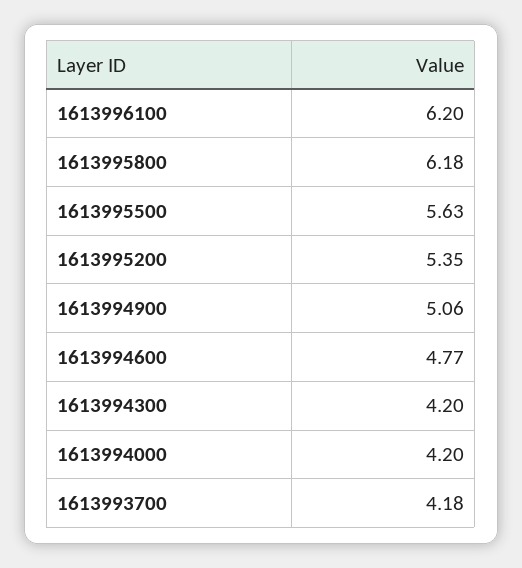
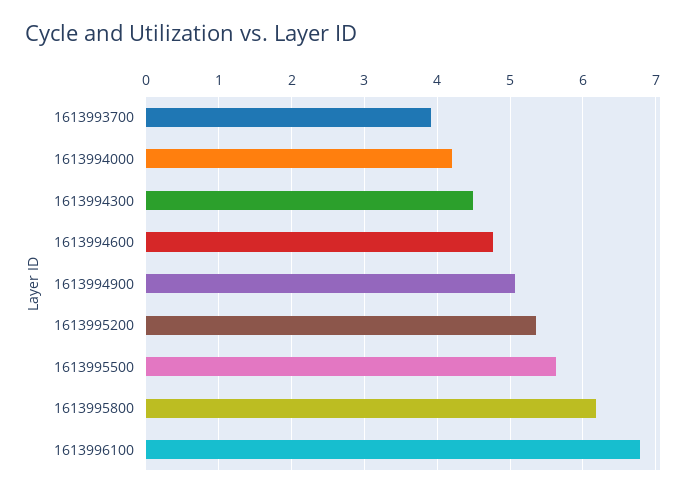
1613996100: 6.2 -> 6.8
1613994300: 4.2 -> 4.5
1613993700: 4.18 -> 3.9

